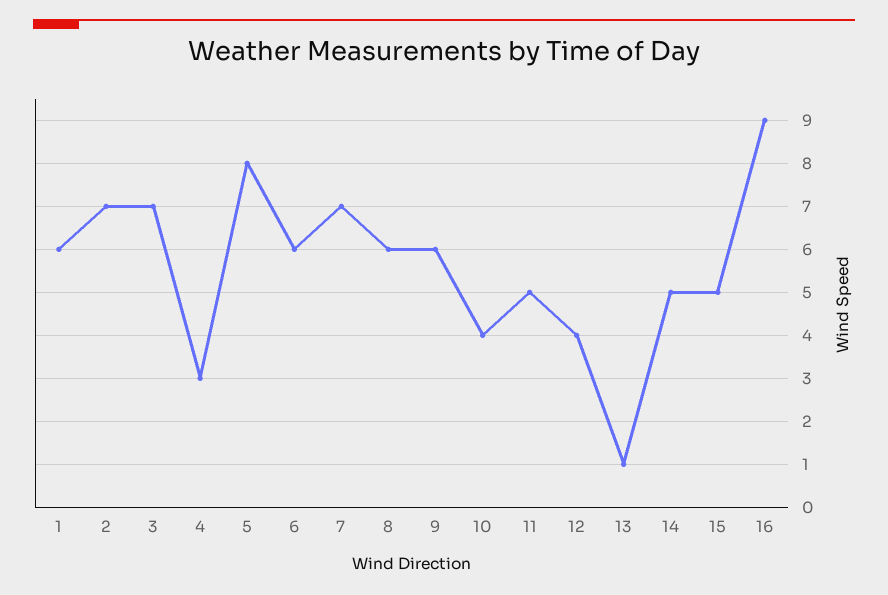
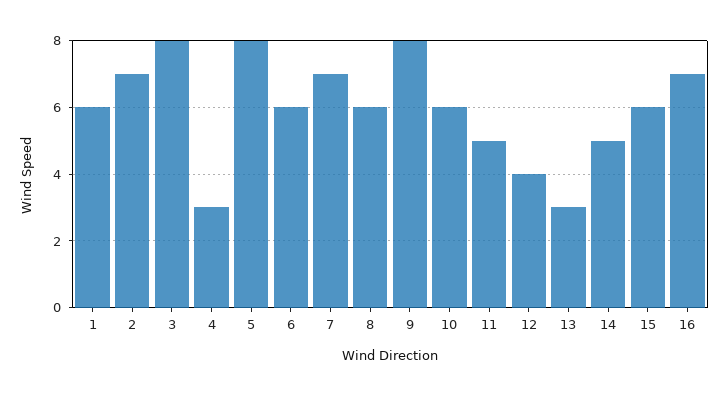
3: 7 -> 8
9: 6 -> 8
10: 4 -> 6
13: 1 -> 3
15: 5 -> 6
16: 9 -> 7

